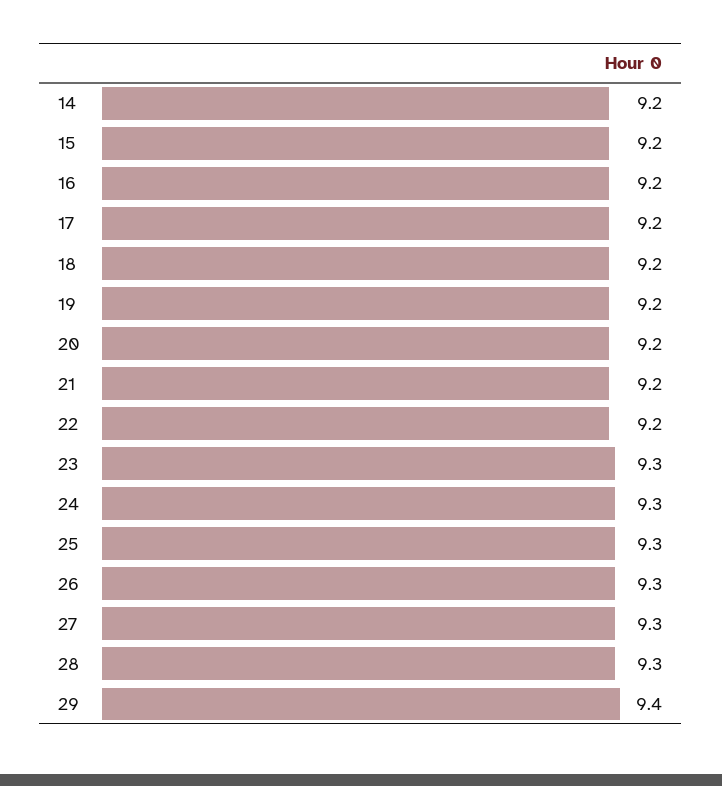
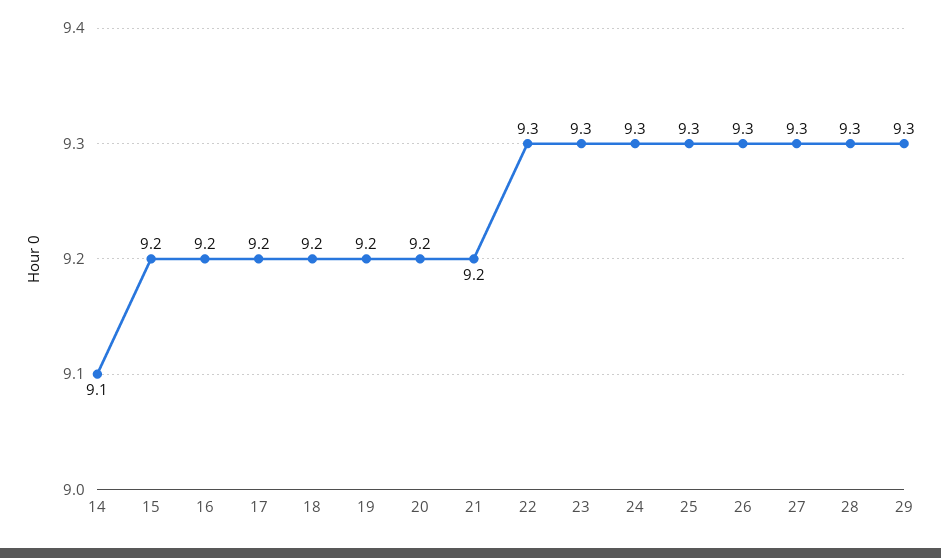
14: 9.2 -> 9.1
22: 9.2 -> 9.3
29: 9.4 -> 9.3

